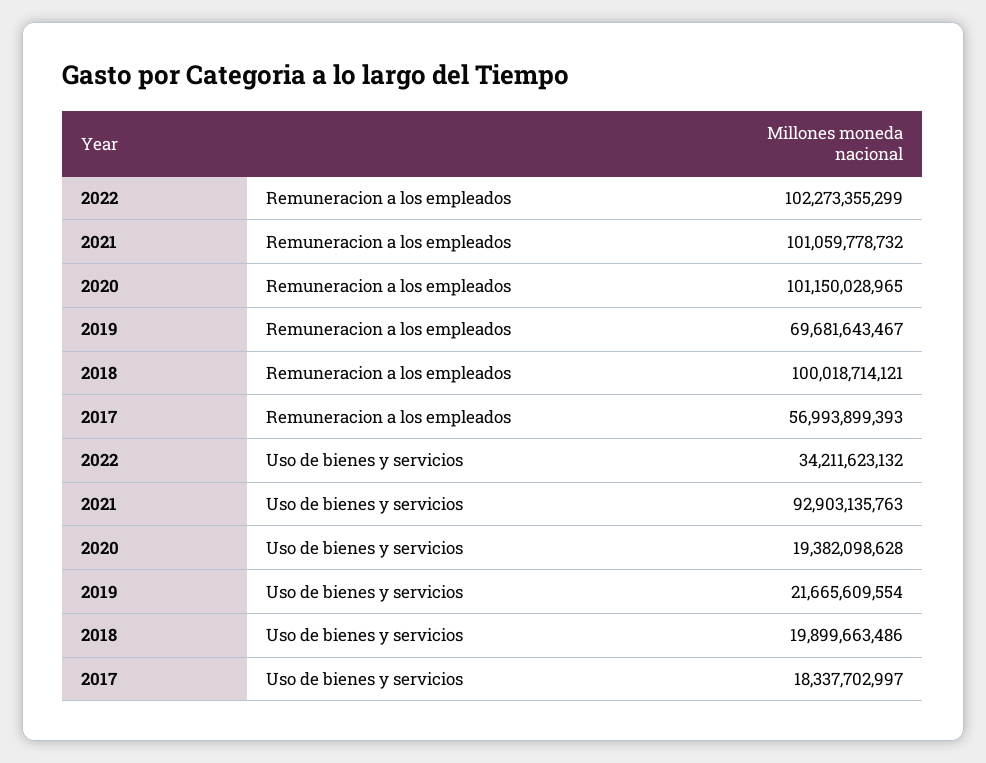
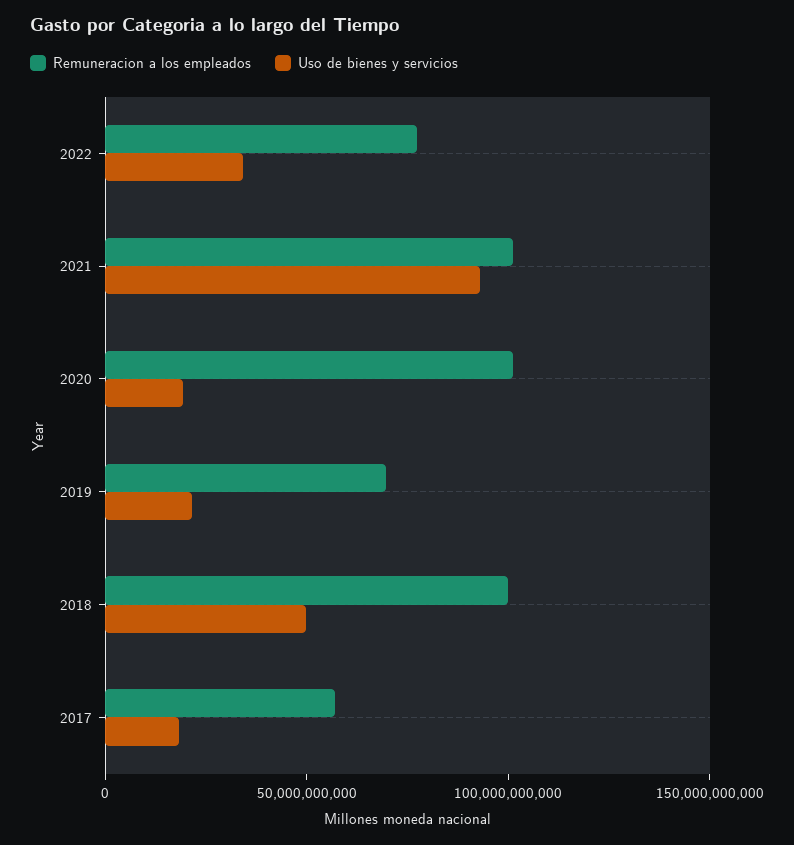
Remuneracion a los empleados, 2022: 102273355299 -> 80000000000
Uso de bienes y servicios, 2018: 19899663486 -> 50000000000

